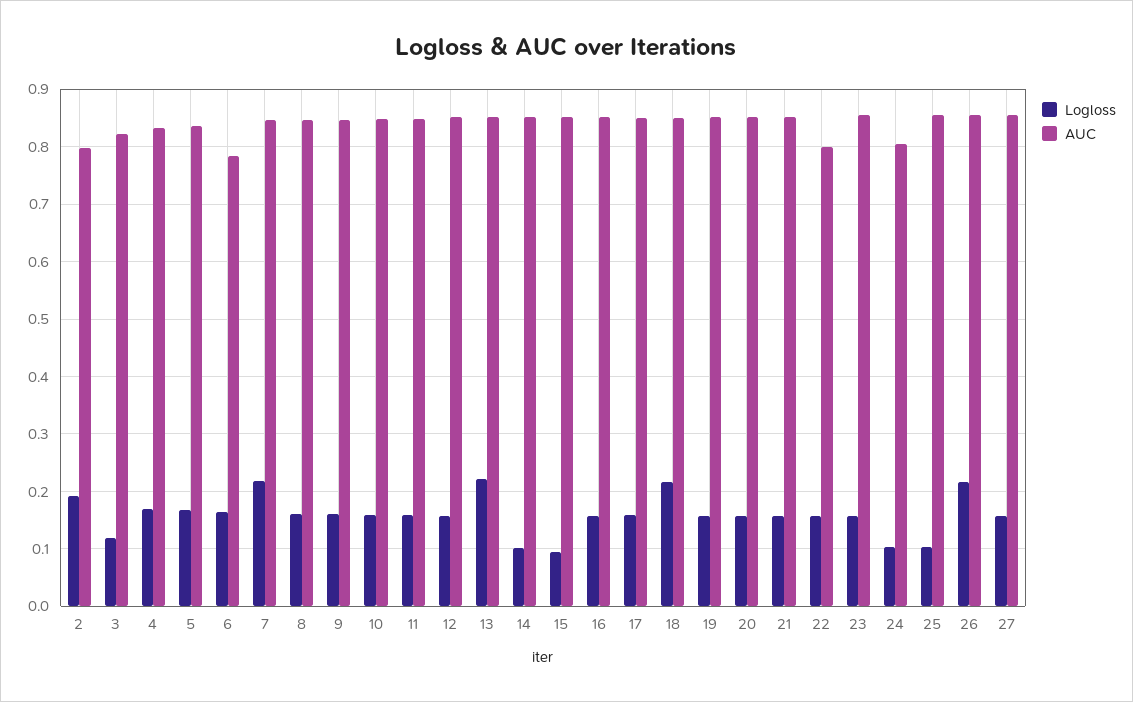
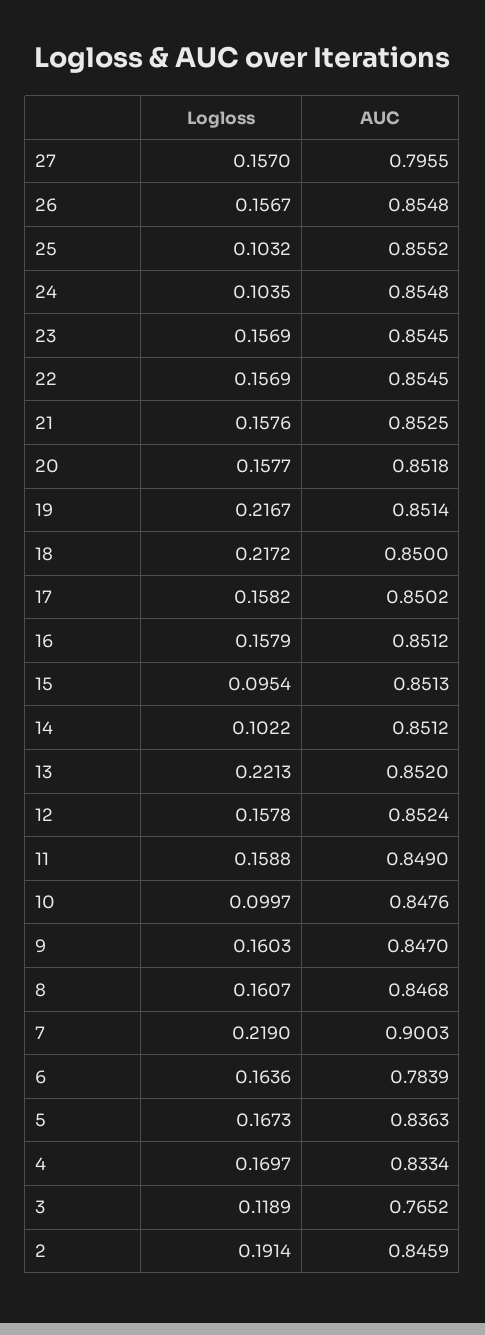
AUC, 2: 0.8 -> 0.8459
AUC, 3: 0.82 -> 0.7652
AUC, 7: 0.84 -> 0.9003
Logloss, 10: 0.16 -> 0.0997
Logloss, 19: 0.16 -> 0.2167
AUC, 22: 0.8 -> 0.8545
AUC, 24: 0.8 -> 0.8548
Logloss, 26: 0.22 -> 0.1567
AUC, 27: 0.86 -> 0.7955

